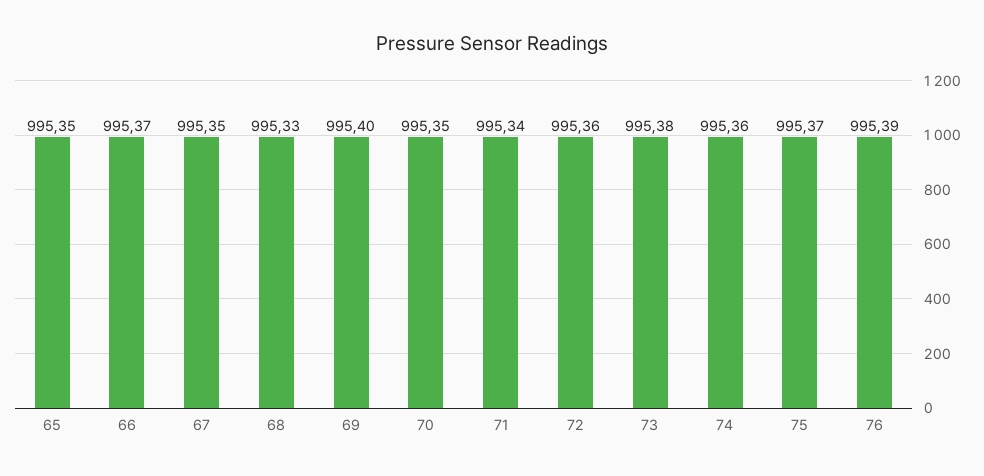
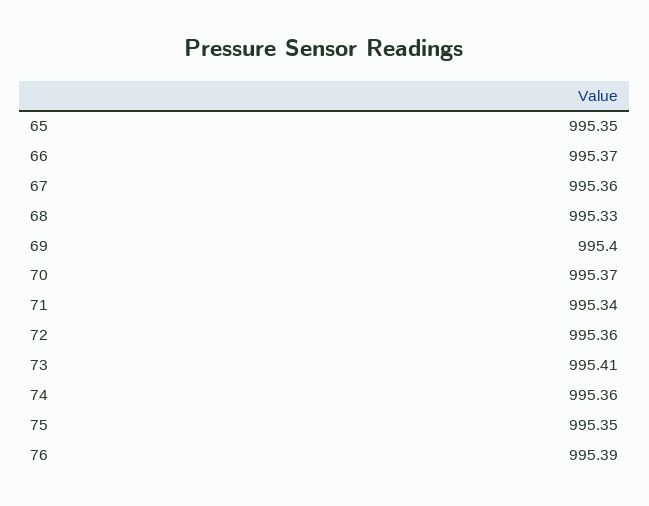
67: 995.35 -> 995.36
70: 995.35 -> 995.37
73: 995.38 -> 995.41
75: 995.37 -> 995.35

